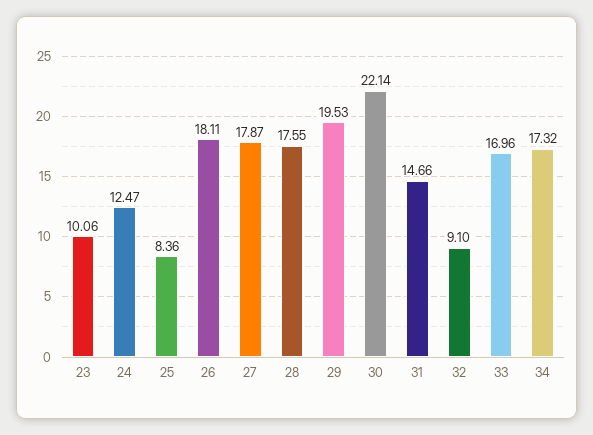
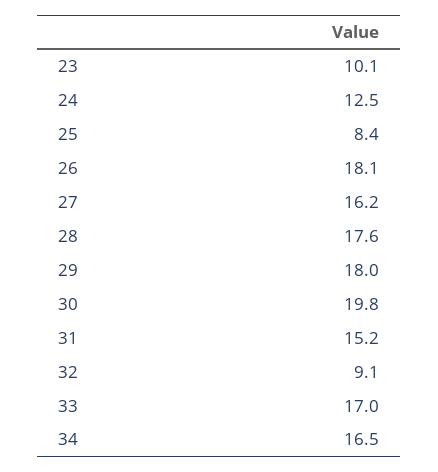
27: 17.87 -> 16.2
29: 19.53 -> 18
30: 22.14 -> 19.8
31: 14.66 -> 15.2
34: 17.32 -> 16.5

